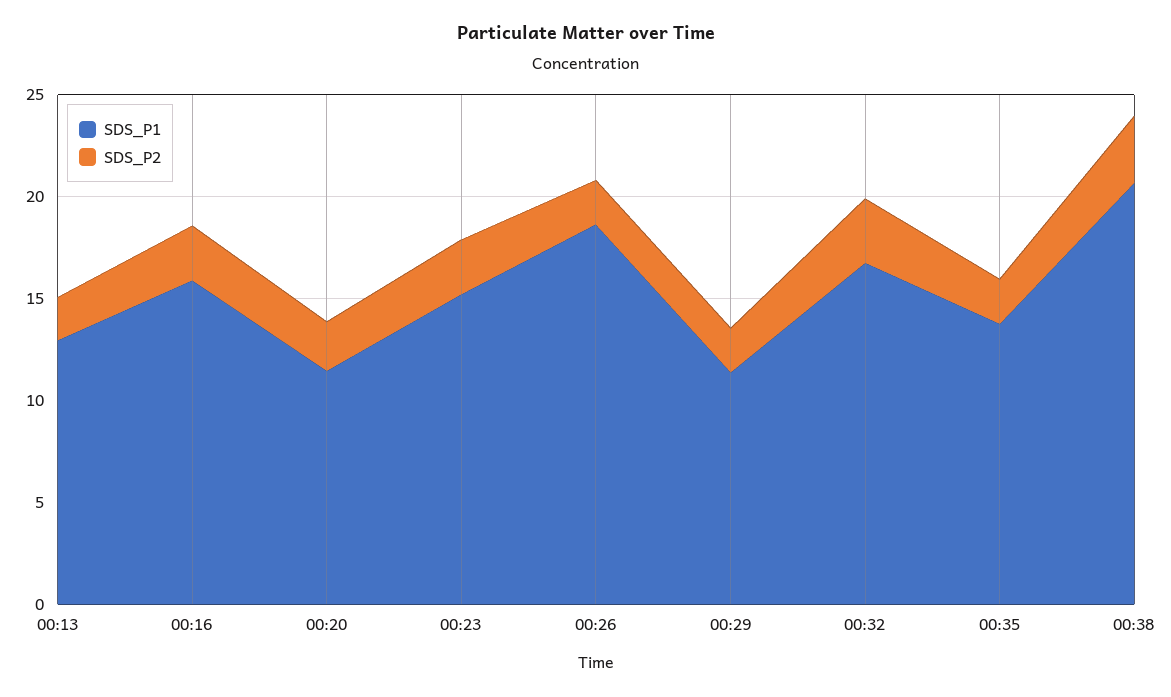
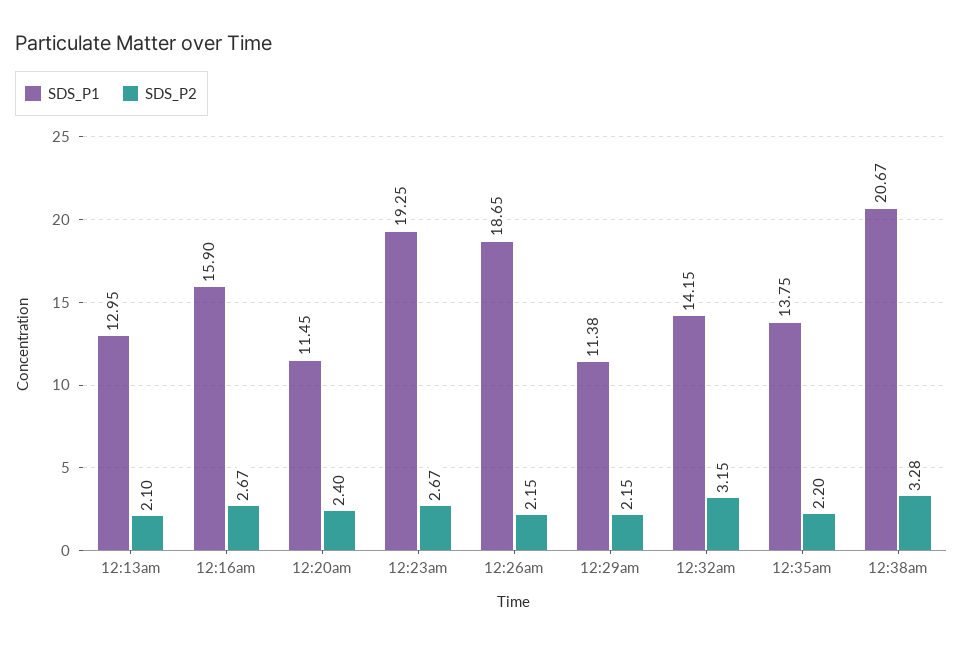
SDS_P1, 00:23: 15 -> 19.25
SDS_P1, 00:32: 17 -> 14.15

